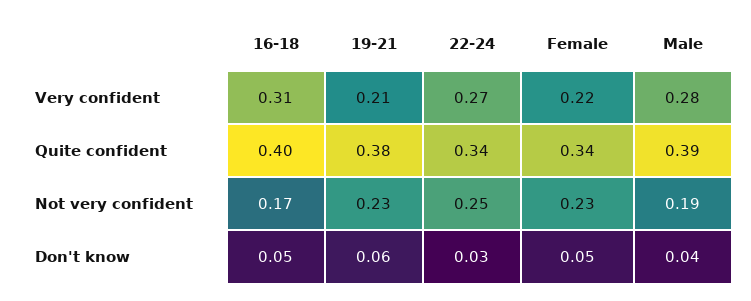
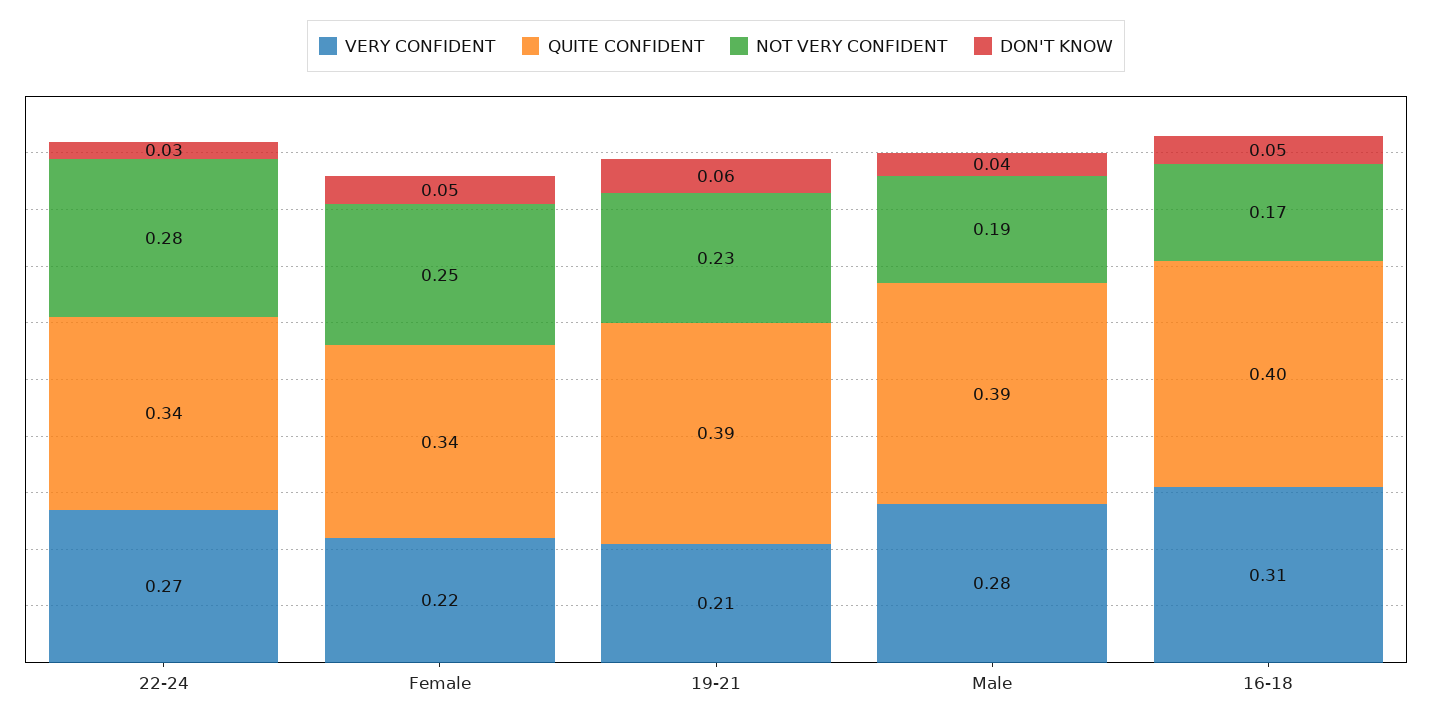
Quite confident, 19-21: 0.38 -> 0.39
Not very confident, 22-24: 0.25 -> 0.28
Not very confident, Female: 0.23 -> 0.25

